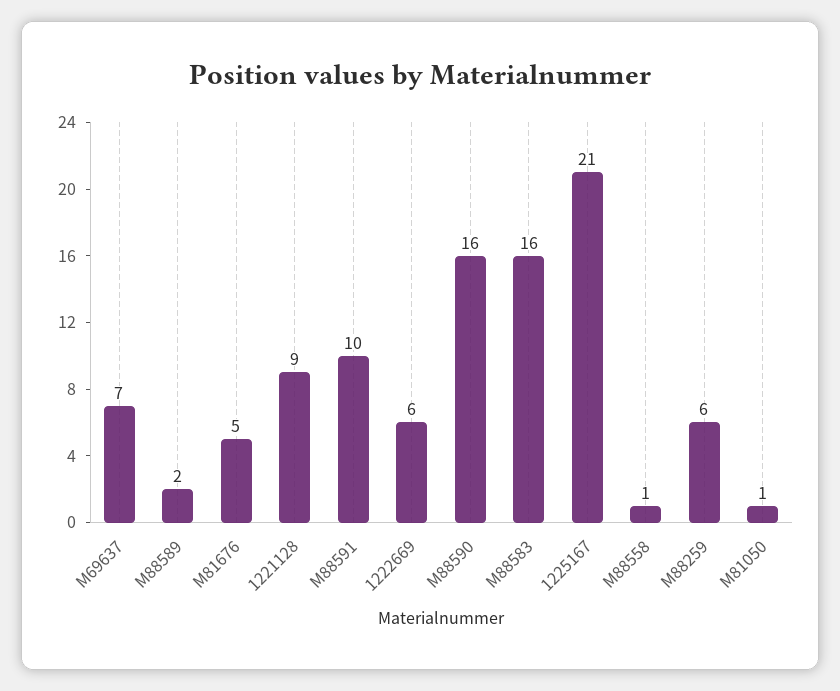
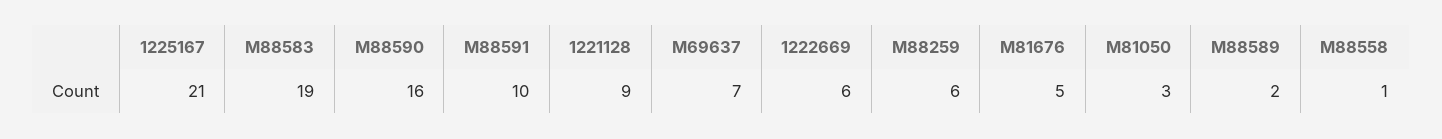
M88583: 16 -> 19
M81050: 1 -> 3

